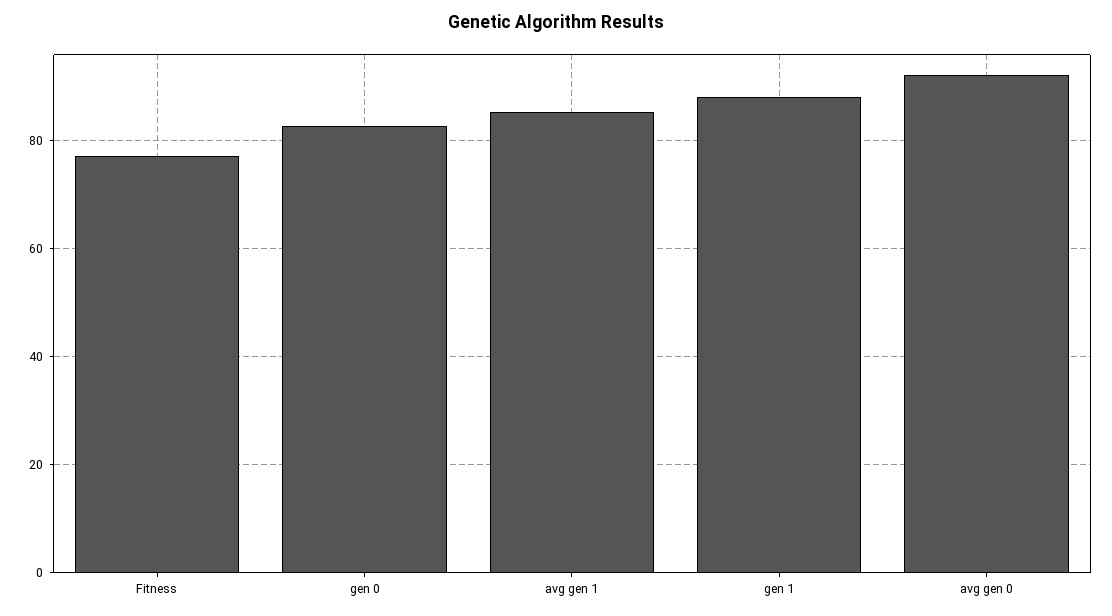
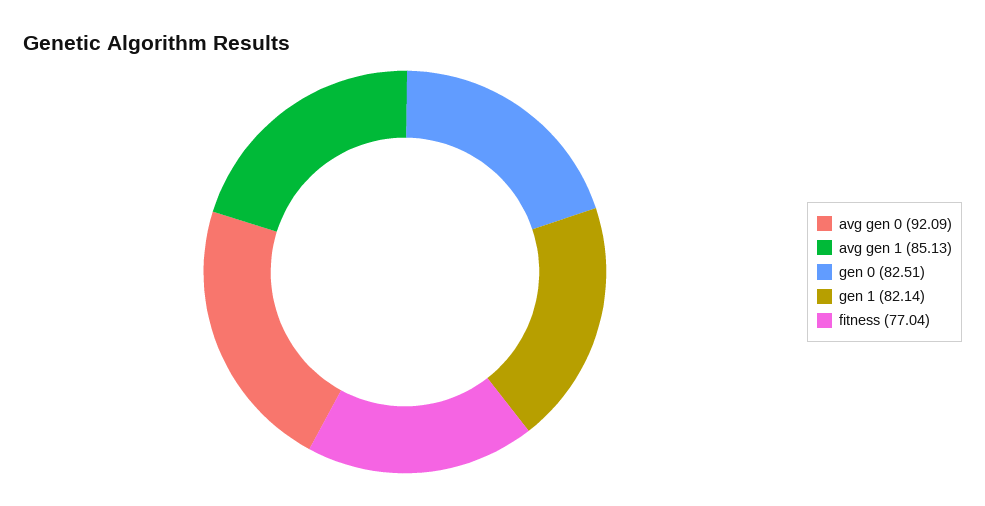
gen 1: 88 -> 82.14

